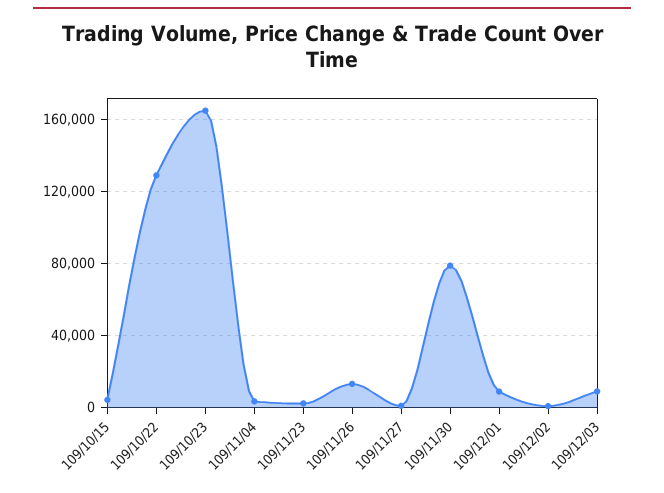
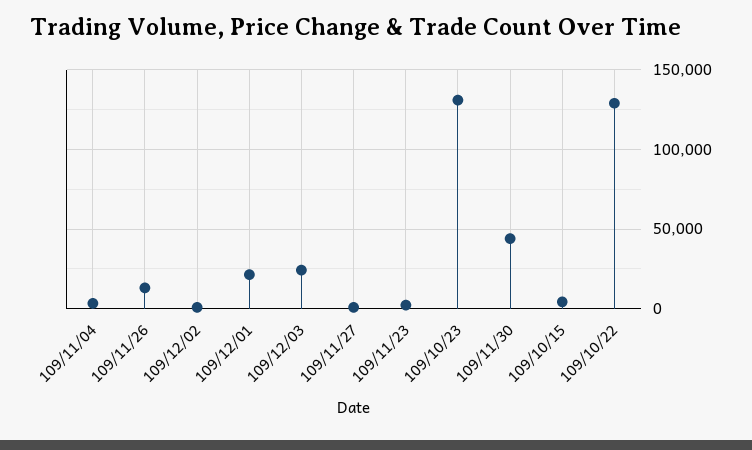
109/10/23: 165000 -> 130000
109/11/30: 80000 -> 45000
109/12/01: 10000 -> 20000
109/12/03: 10000 -> 25000

